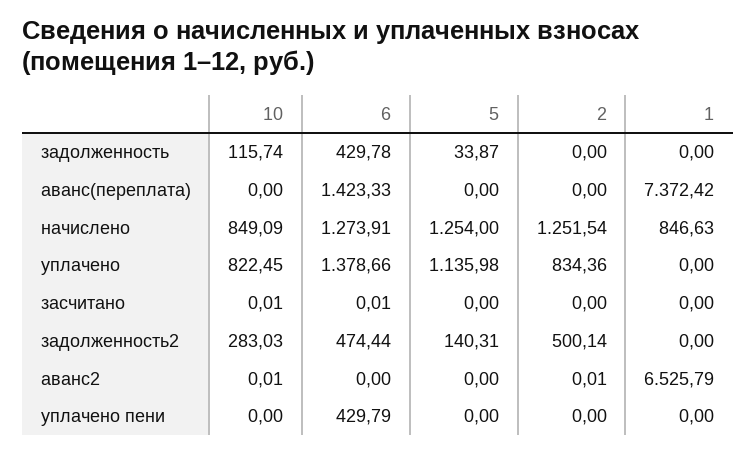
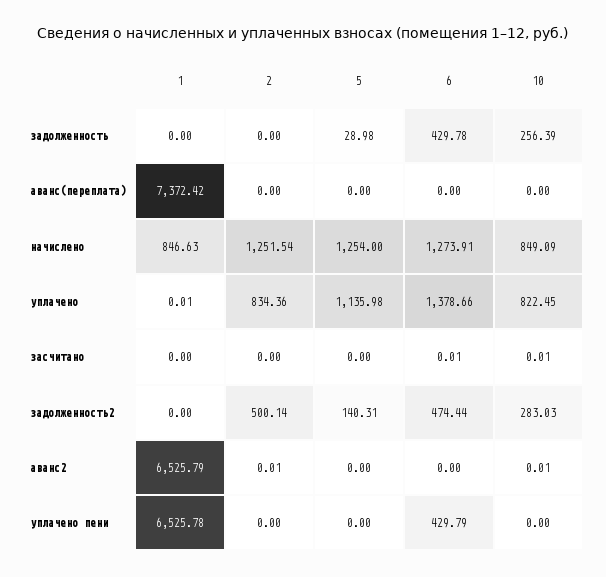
10, задолженность: 115.74 -> 256.39
5, задолженность: 33.87 -> 28.98
6, аванс(переплата): 1423.33 -> 0
1, уплачено: 0 -> 0.01
1, уплачено пени: 0 -> 6525.78

